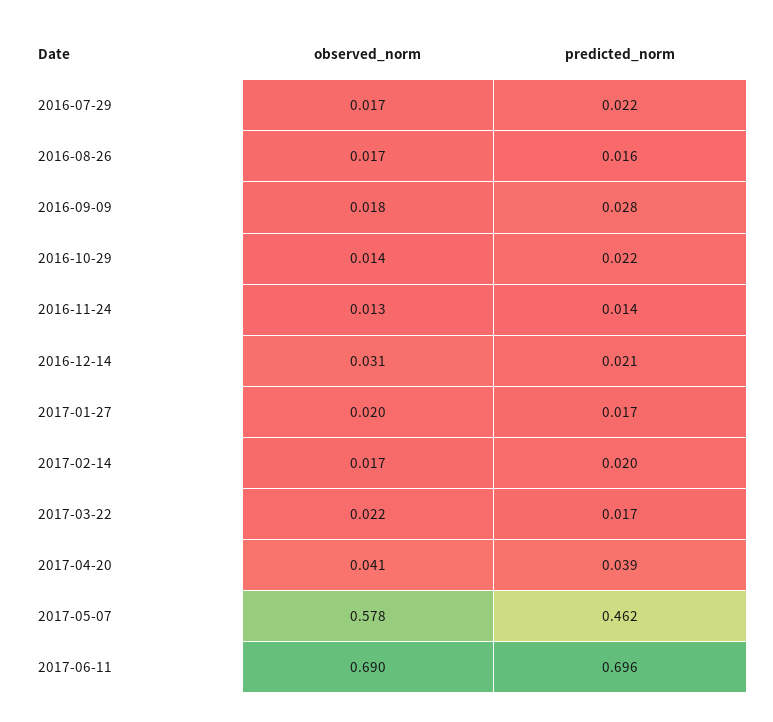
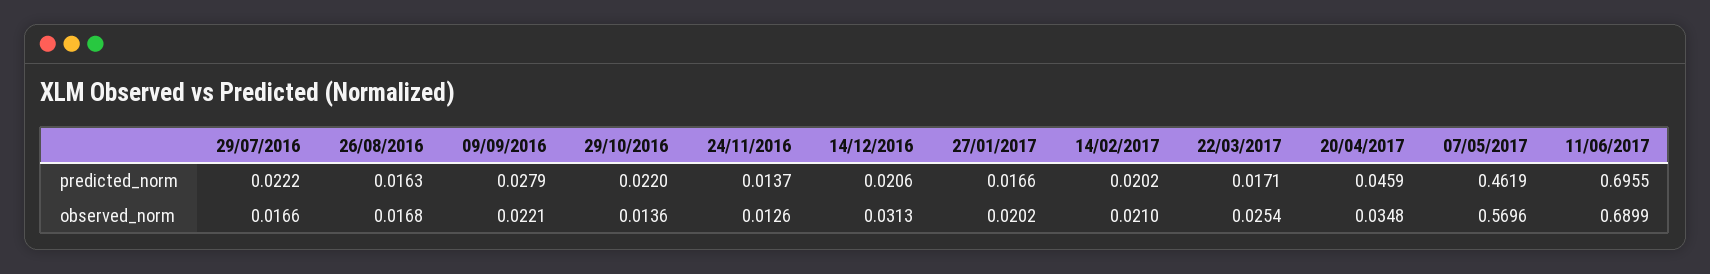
observed_norm, 2016-09-09: 0.018 -> 0.0221
observed_norm, 2017-02-14: 0.017 -> 0.021
observed_norm, 2017-03-22: 0.022 -> 0.0254
observed_norm, 2017-04-20: 0.041 -> 0.0348
predicted_norm, 2017-04-20: 0.039 -> 0.0459
observed_norm, 2017-05-07: 0.578 -> 0.5696

